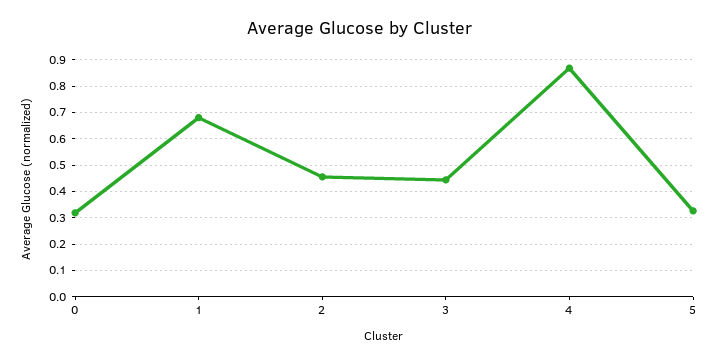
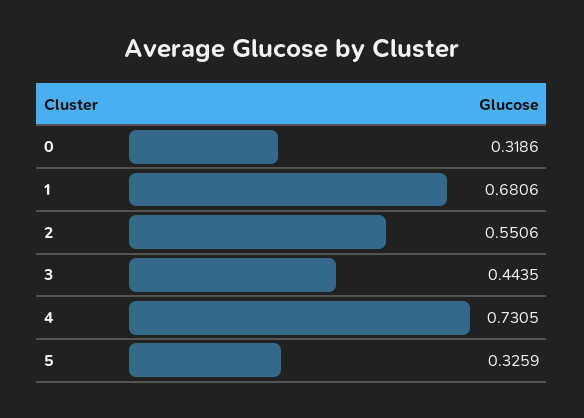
2: 0.45 -> 0.5506
4: 0.875 -> 0.7305

